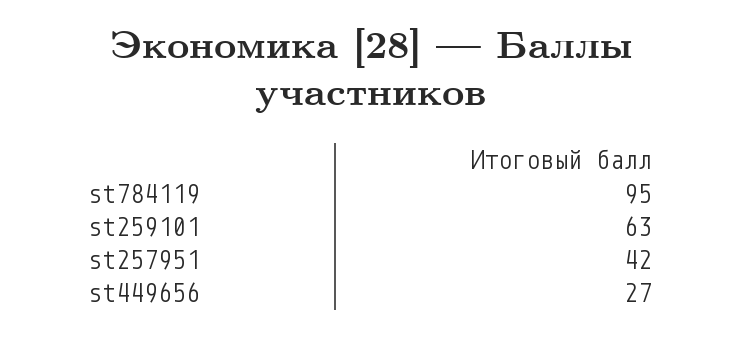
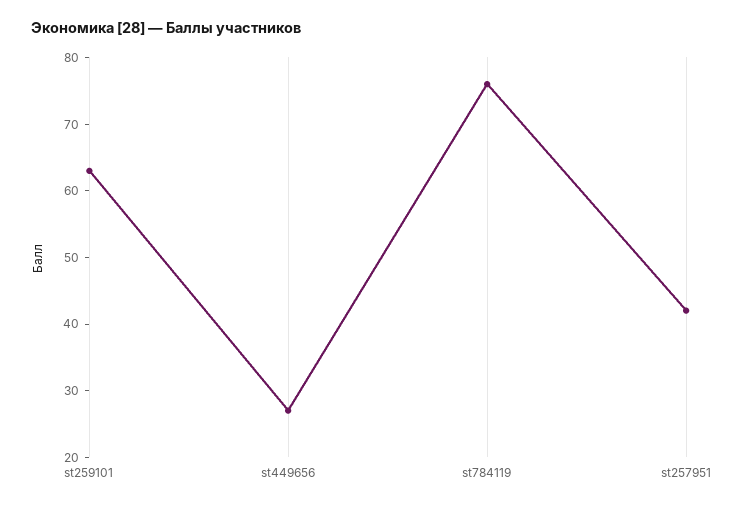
st784119: 95 -> 75

